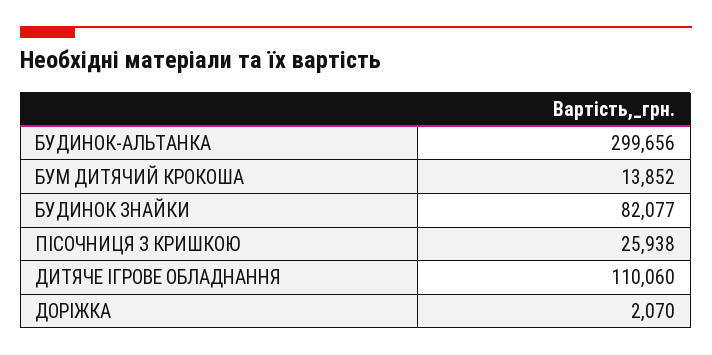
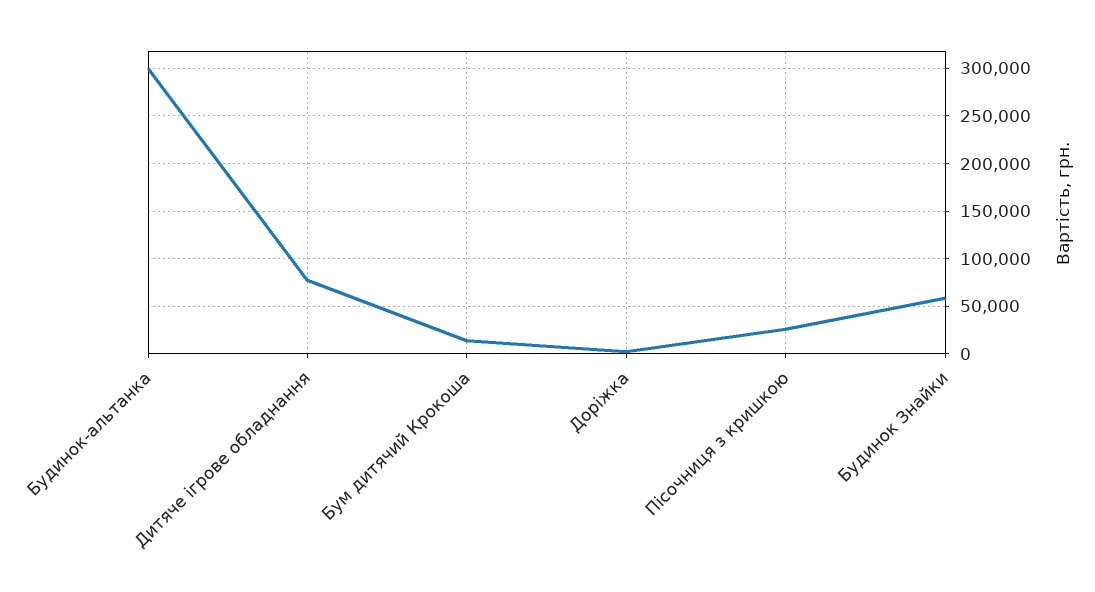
БУДИНОК ЗНАЙКИ: 82077 -> 60000
ДИТЯЧЕ ІГРОВЕ ОБЛАДНАННЯ: 110060 -> 80000

